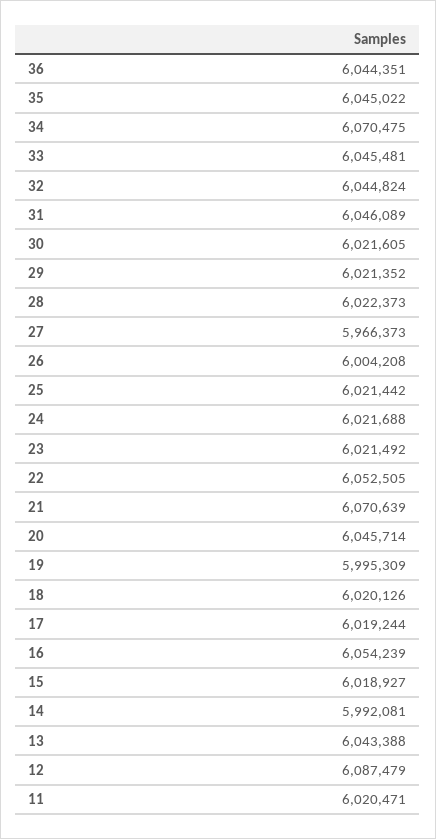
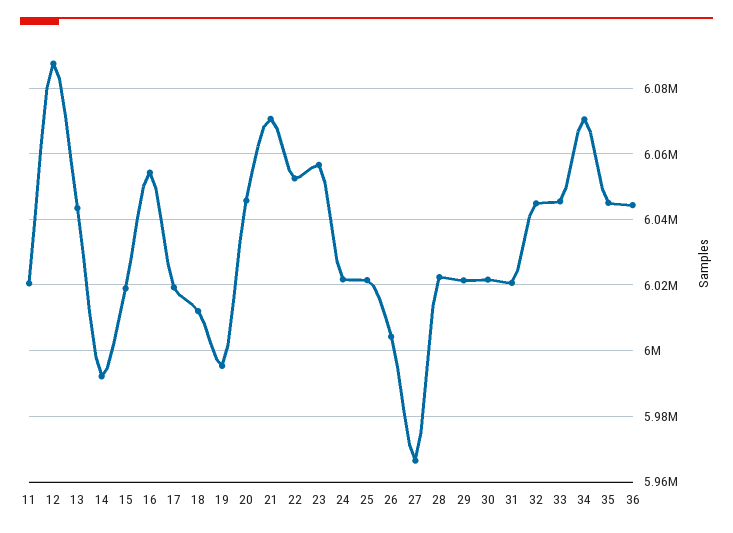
31: 6046089 -> 6020000
23: 6021492 -> 6056000
18: 6020126 -> 6012000

